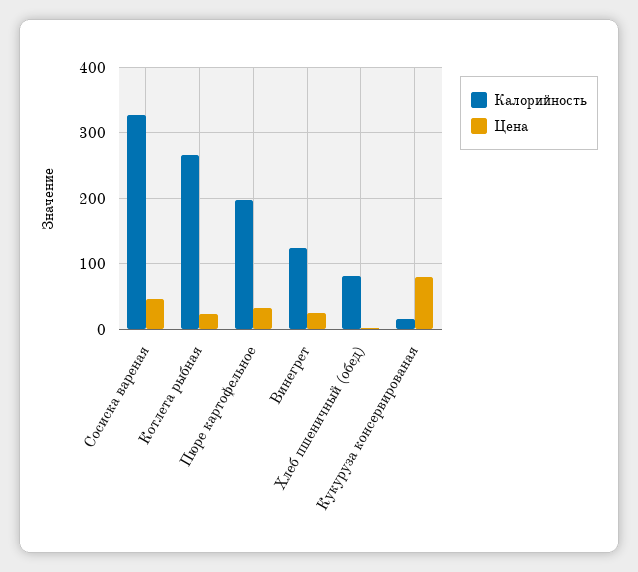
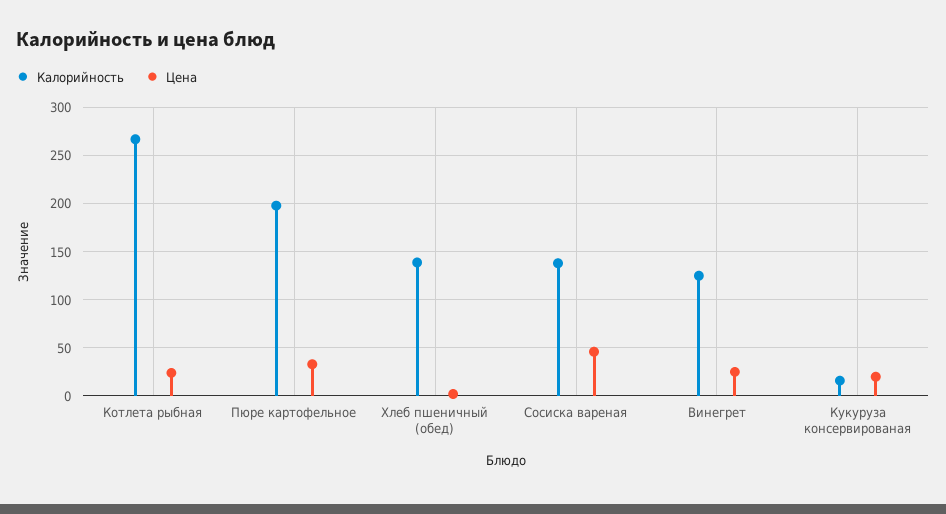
Калорийность, Сосиска вареная: 330 -> 140
Калорийность, Хлеб пшеничный (обед): 80 -> 140
Цена, Кукуруза консервированая: 80 -> 20

